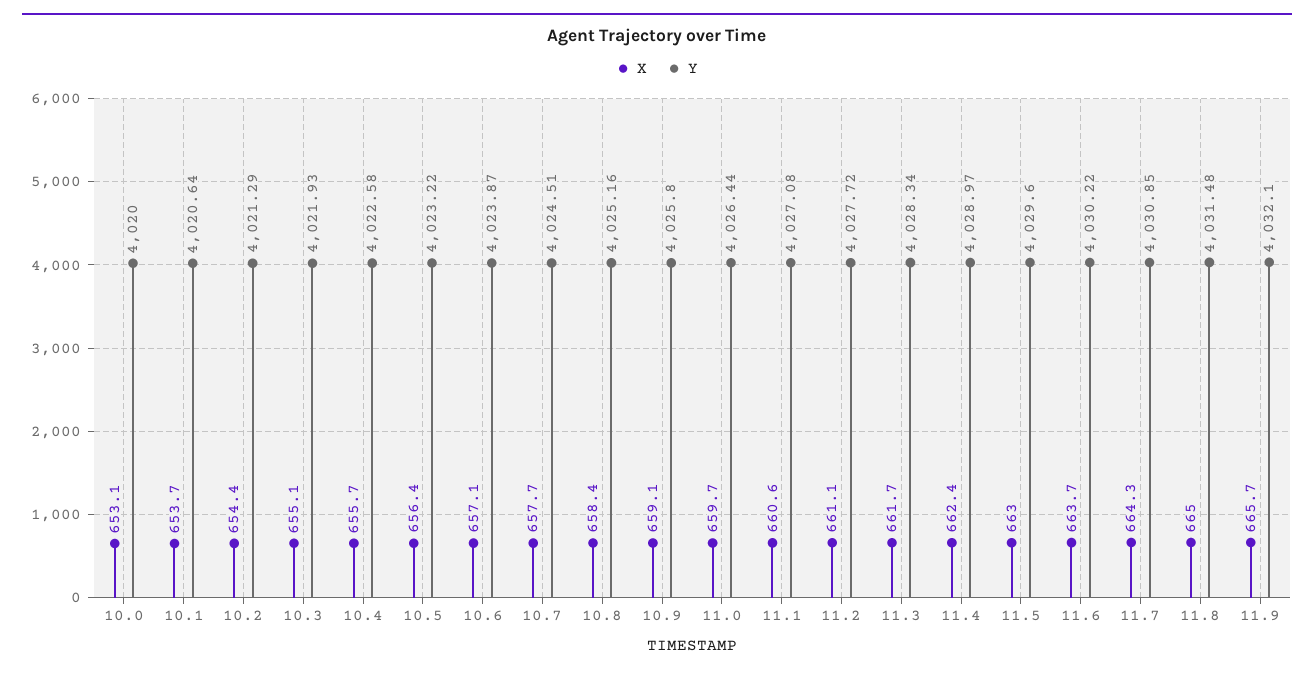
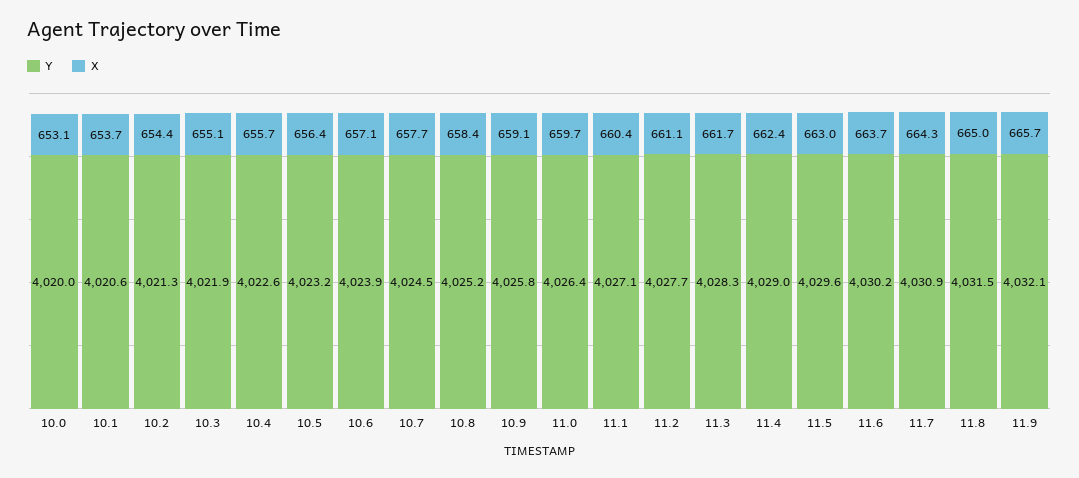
X, 11.1: 660.6 -> 660.4

